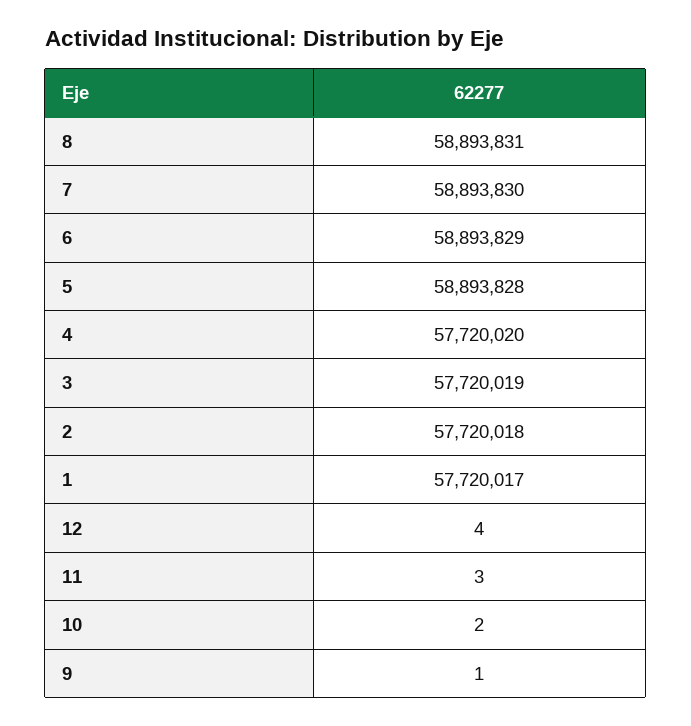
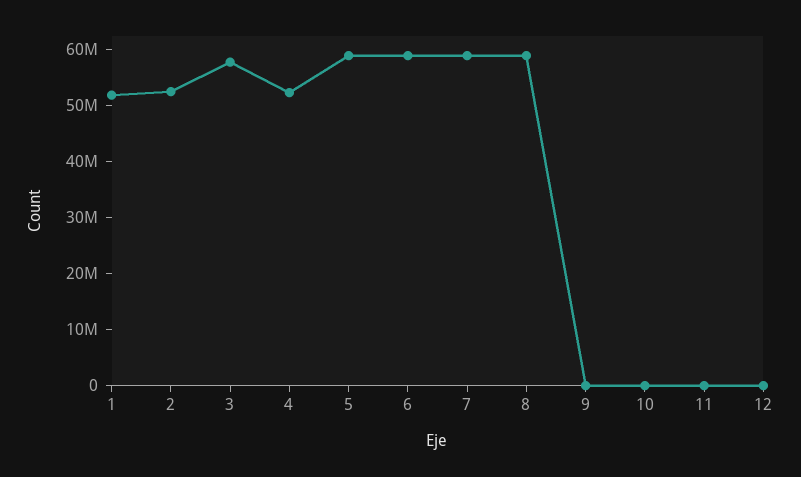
4: 57720020 -> 52000000
2: 57720018 -> 52000000
1: 57720017 -> 52000000

